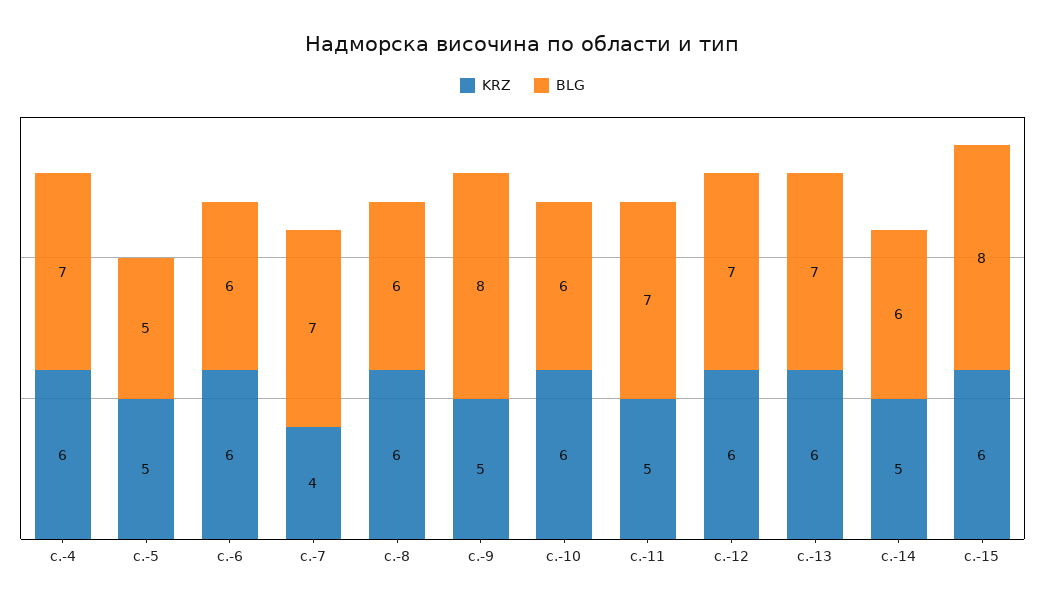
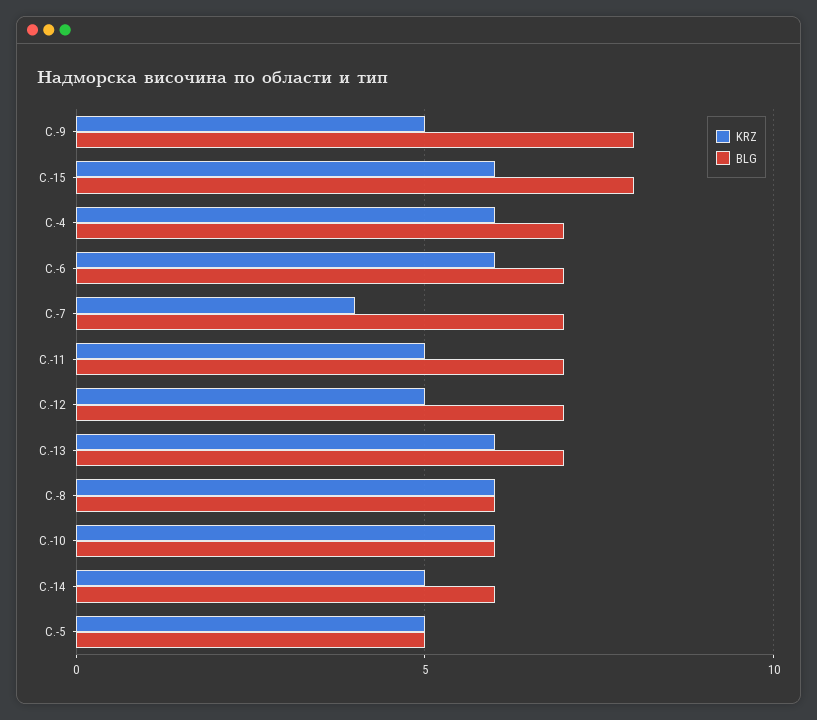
BLG, с.-6: 6 -> 7
KRZ, с.-12: 6 -> 5

